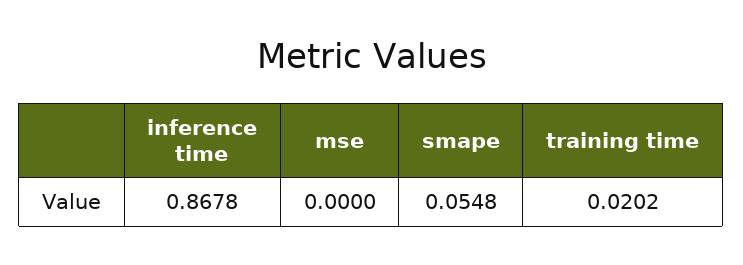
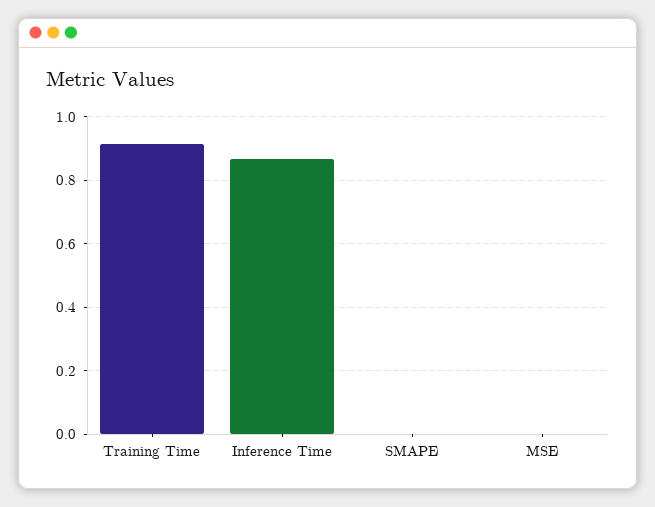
smape: 0.0548 -> 0
training time: 0.0202 -> 0.92

